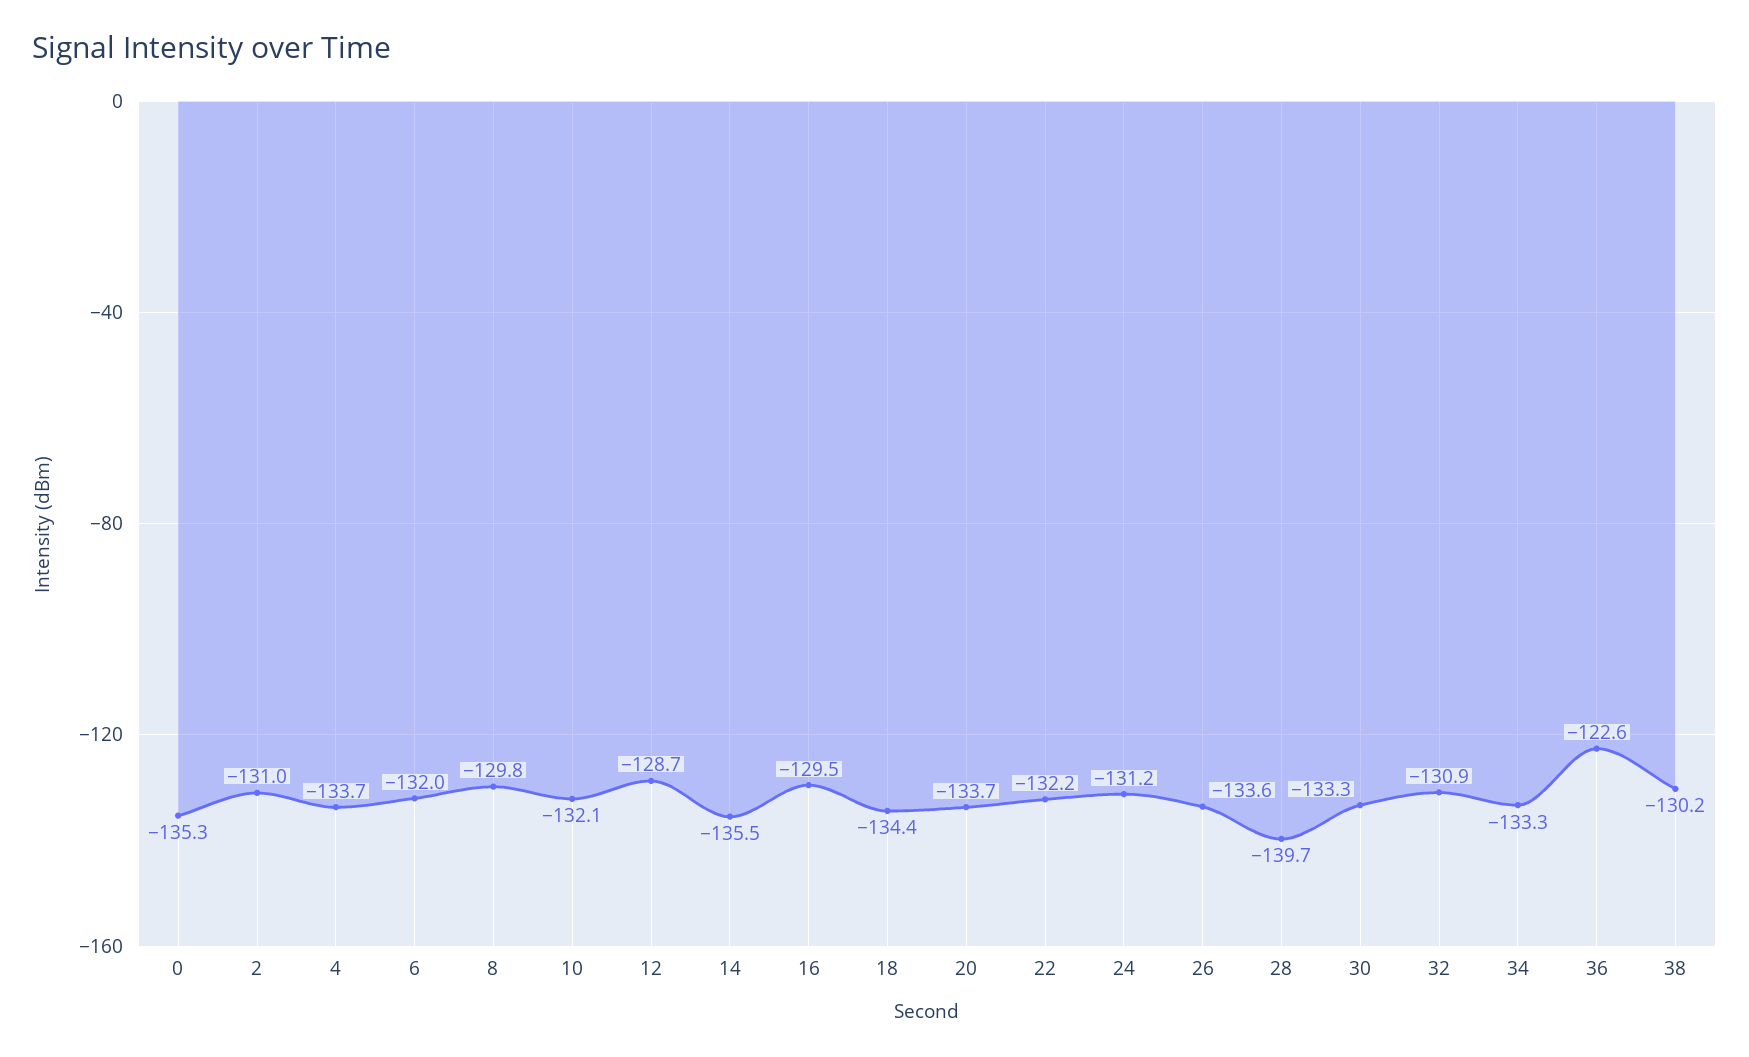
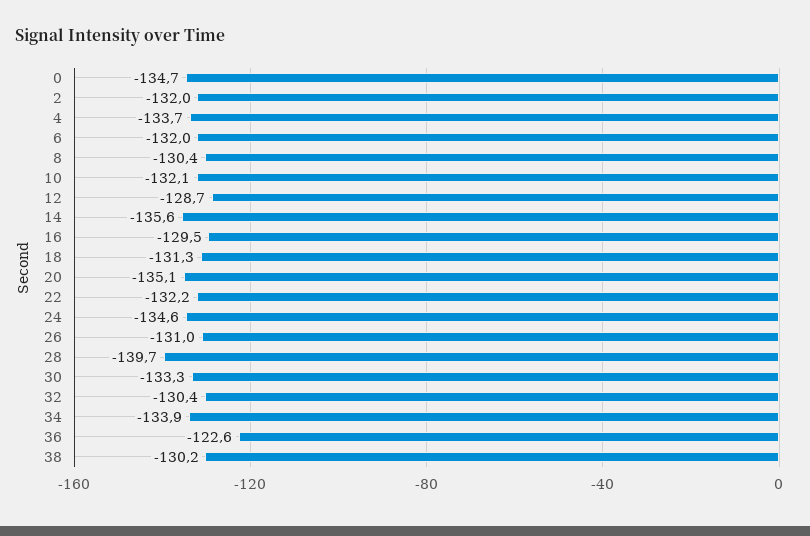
0: -135.3 -> -134.7
2: -131 -> -132
8: -129.8 -> -130.4
14: -135.5 -> -135.6
18: -134.4 -> -131.3
20: -133.7 -> -135.1
24: -131.2 -> -134.6
26: -133.6 -> -131
32: -130.9 -> -130.4
34: -133.3 -> -133.9

